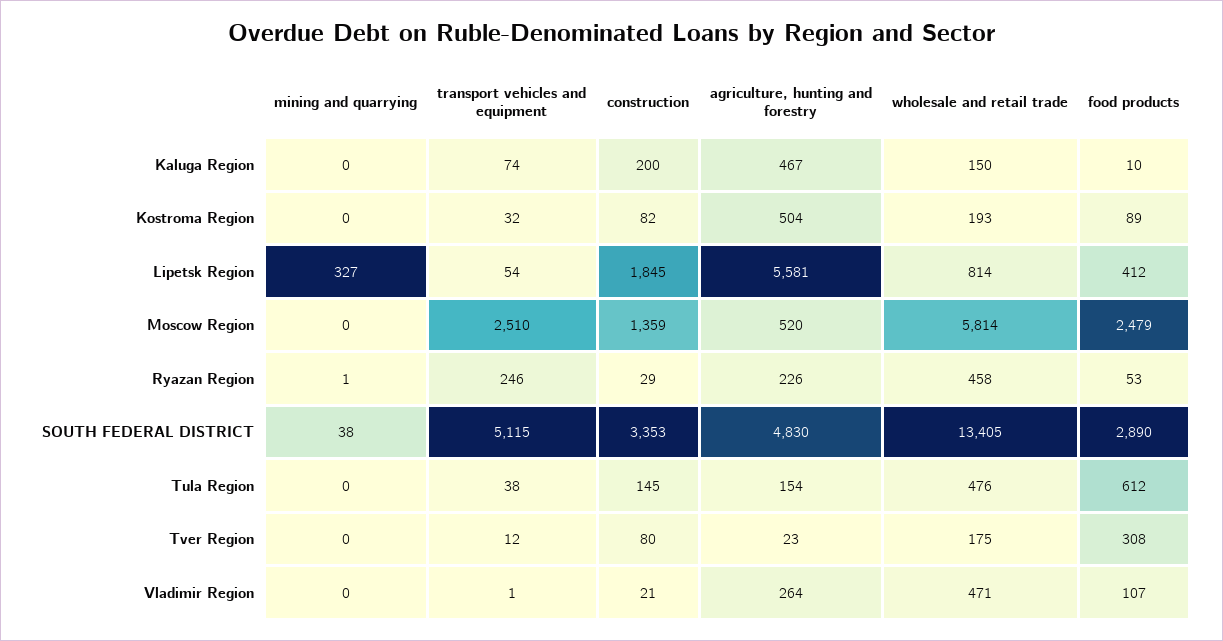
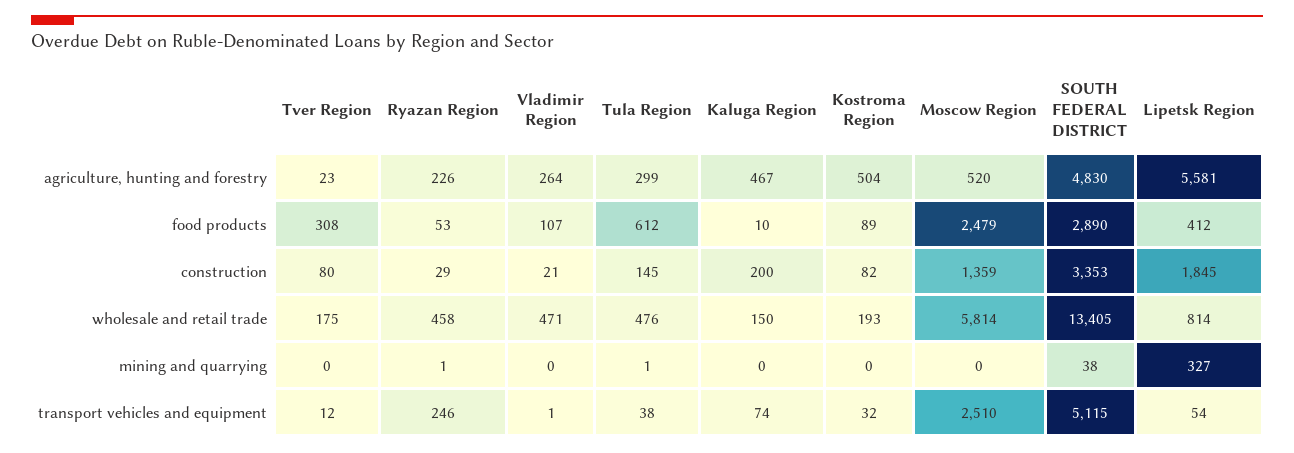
mining and quarrying, Tula Region: 0 -> 1
agriculture, hunting and forestry, Tula Region: 154 -> 299

